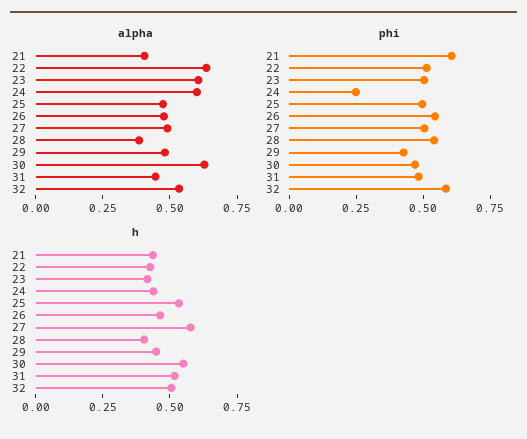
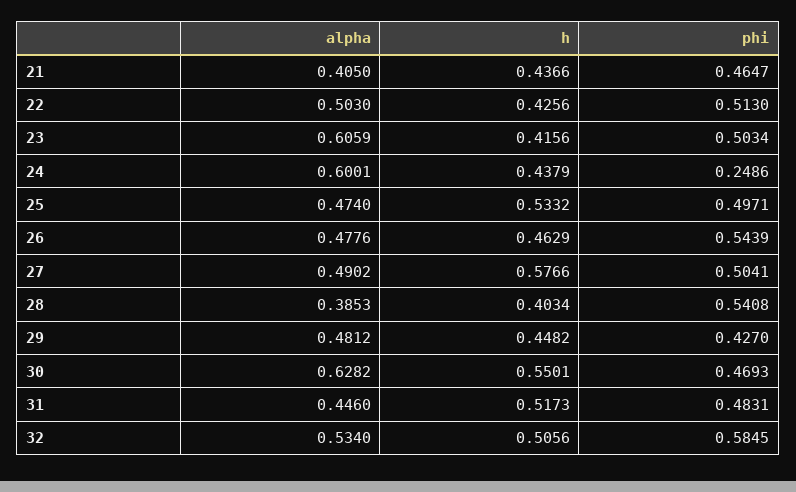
alpha, 22: 0.65 -> 0.503
phi, 21: 0.6 -> 0.4647

